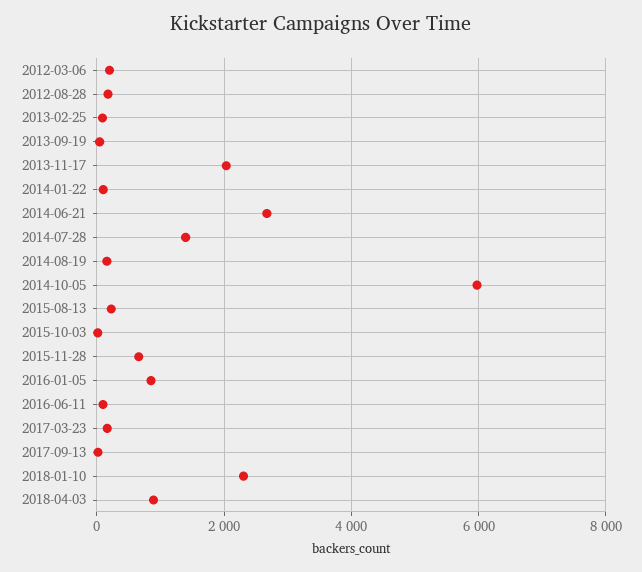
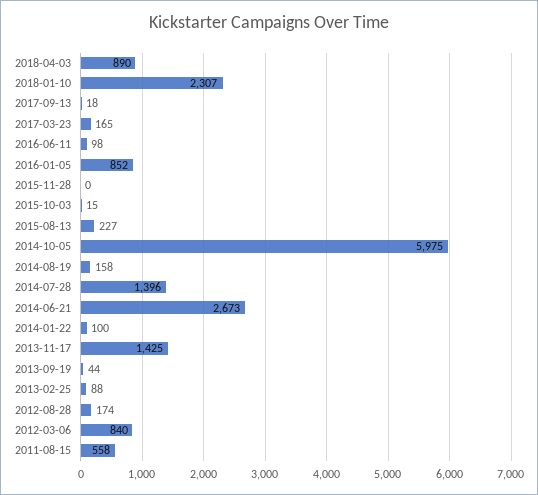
2012-03-06: 200 -> 840
2013-11-17: 2000 -> 1425
2015-11-28: 600 -> 0
2011-08-15: none -> 558

